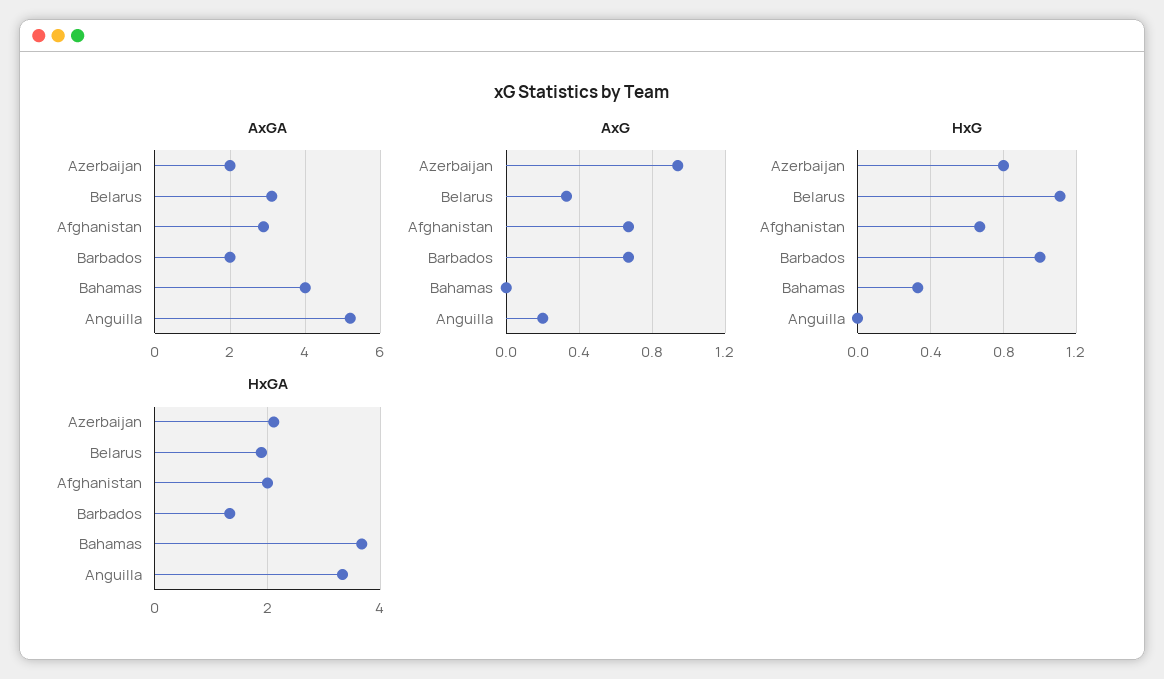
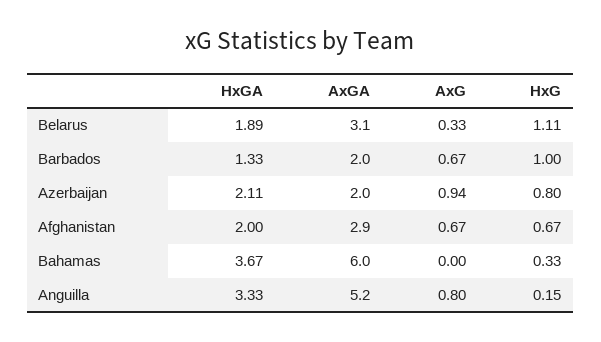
AxGA, Bahamas: 4 -> 6
AxG, Anguilla: 0.2 -> 0.8
HxG, Anguilla: 0 -> 0.15

